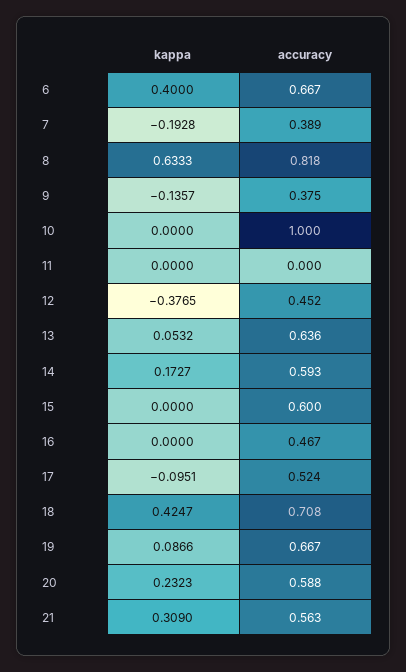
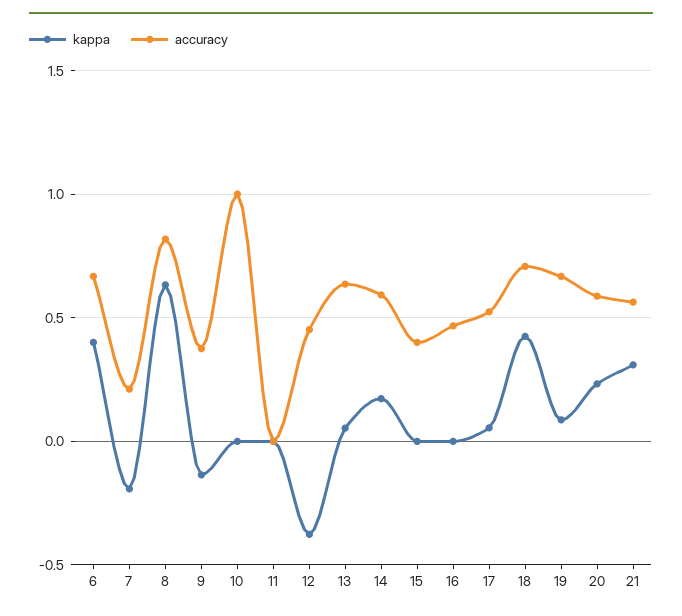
accuracy, 7: 0.389 -> 0.2
accuracy, 15: 0.6 -> 0.4
kappa, 17: -0.0951 -> 0.05

